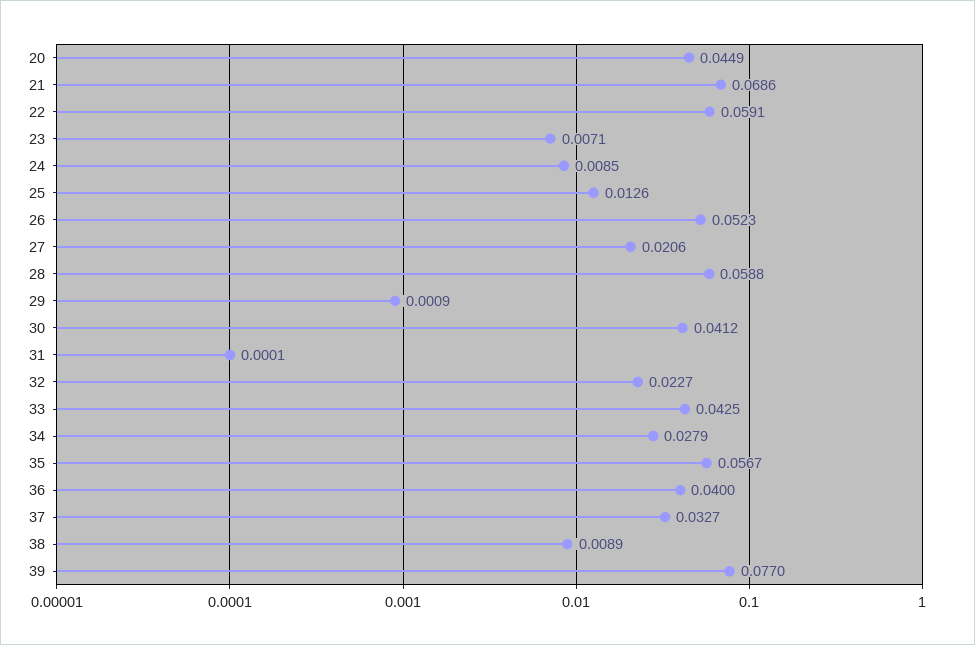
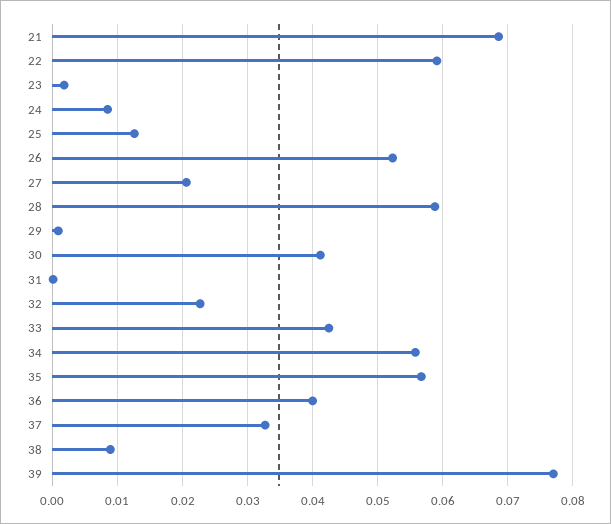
20: 0.0449 -> none
23: 0.0071 -> 0.002
34: 0.0279 -> 0.056

